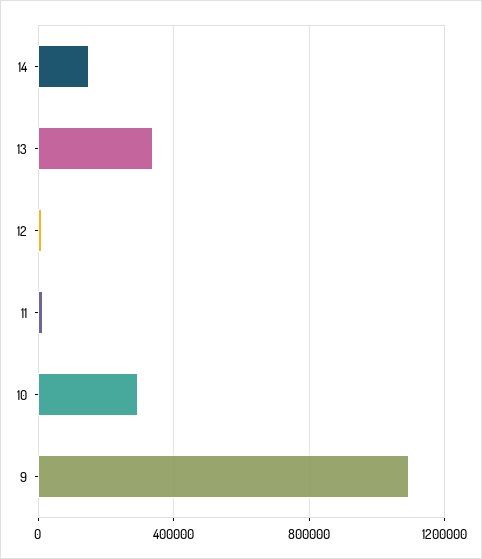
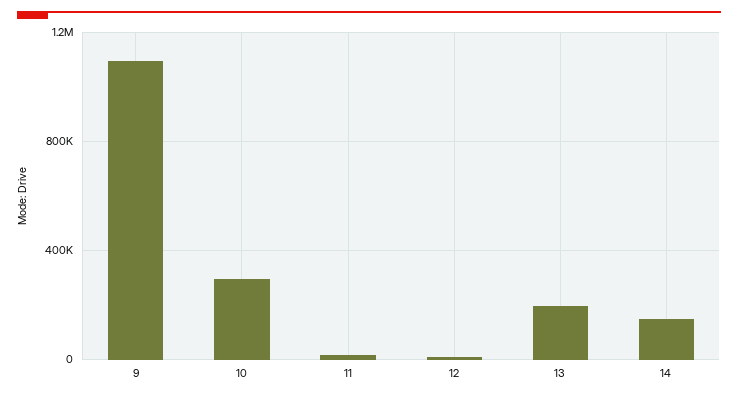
13: 350000 -> 200000

